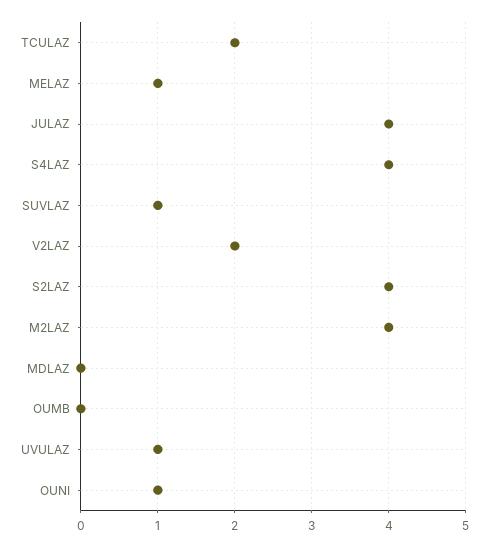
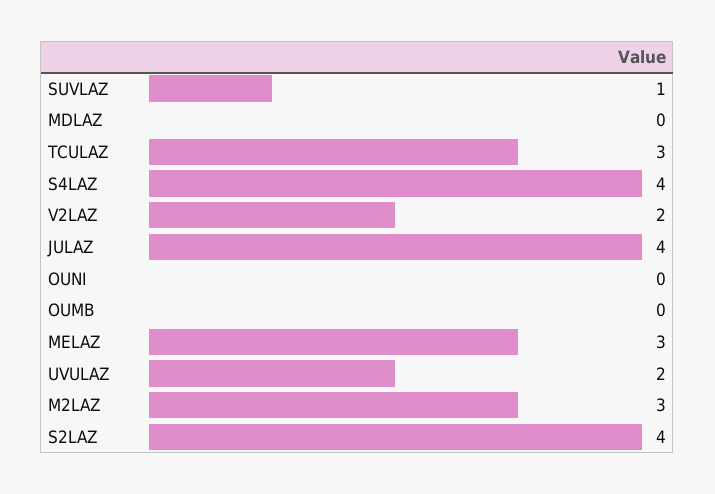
TCULAZ: 2 -> 3
MELAZ: 1 -> 3
M2LAZ: 4 -> 3
UVULAZ: 1 -> 2
OUNI: 1 -> 0

